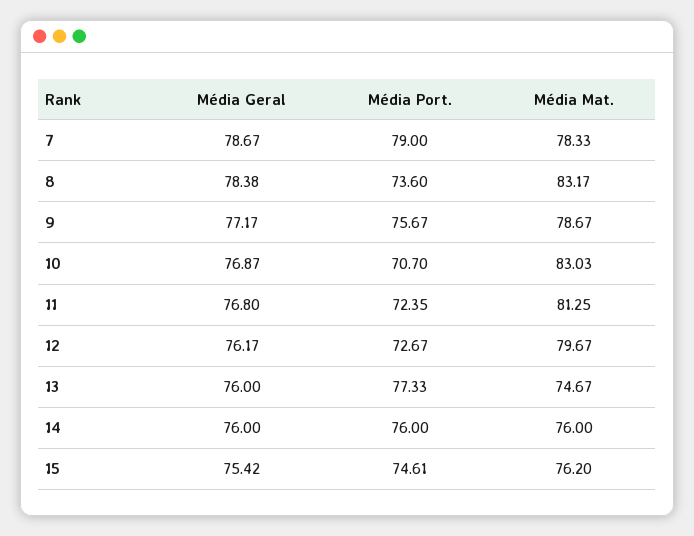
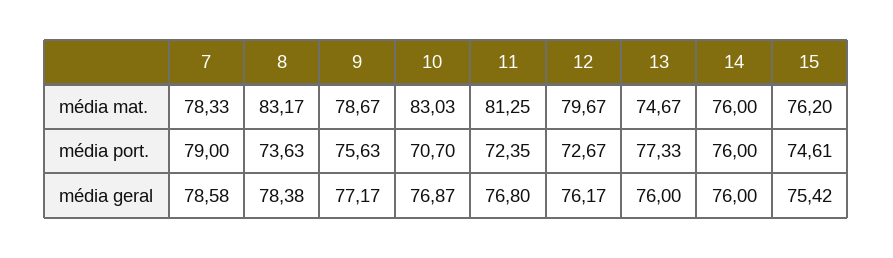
Média Geral, 7: 78.67 -> 78.58
Média Port., 8: 73.6 -> 73.63
Média Port., 9: 75.67 -> 75.63

